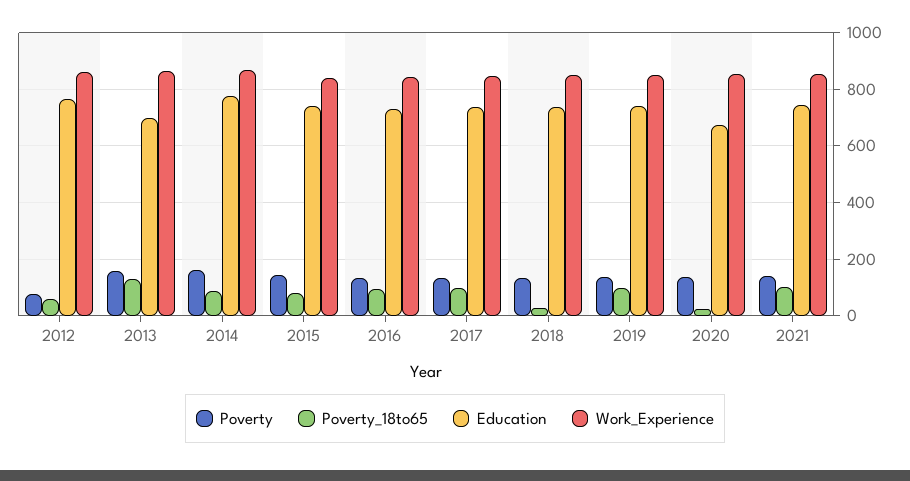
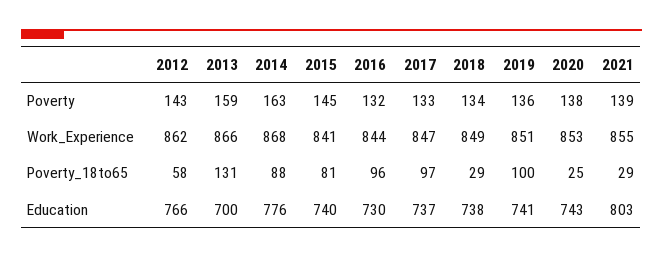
Poverty, 2012: 75 -> 143
Education, 2020: 675 -> 743
Poverty_18to65, 2021: 100 -> 29
Education, 2021: 750 -> 803

